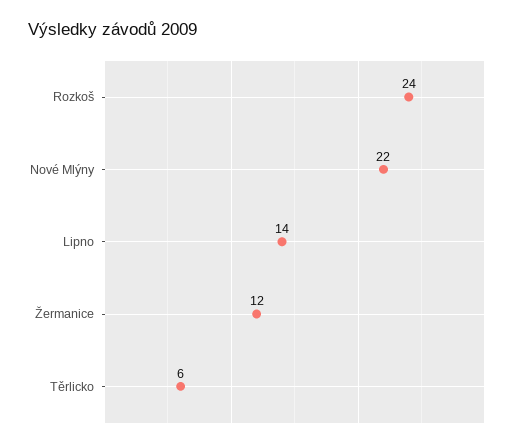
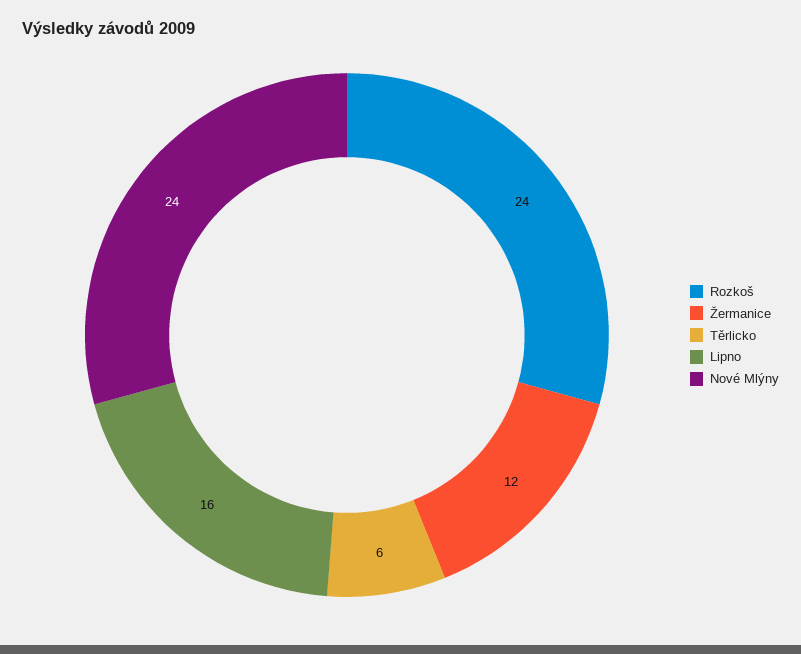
Nové Mlýny: 22 -> 24
Lipno: 14 -> 16

